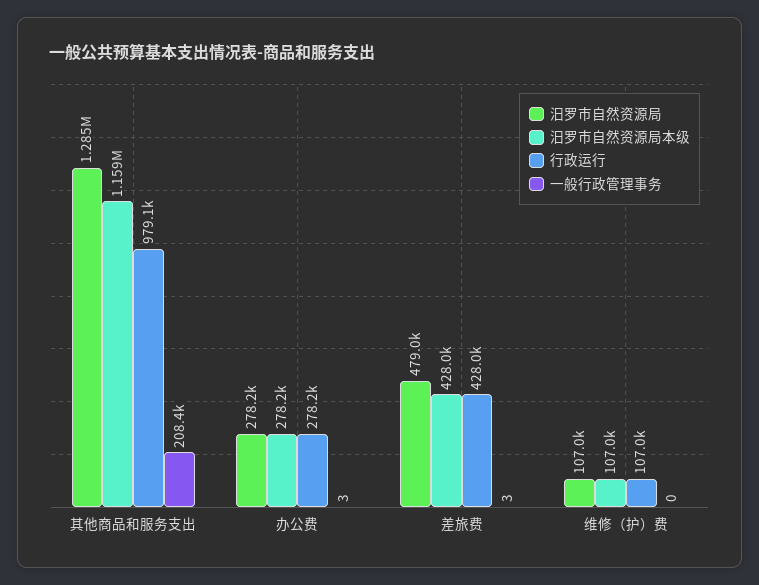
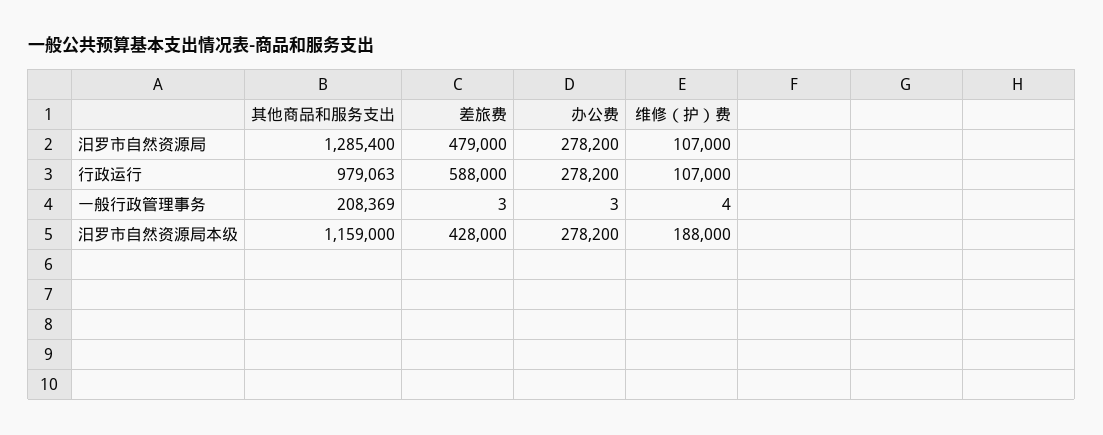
行政运行, 差旅费: 428000 -> 588000
汨罗市自然资源局本级, 维修（护）费: 107000 -> 188000
一般行政管理事务, 维修（护）费: 0 -> 4

